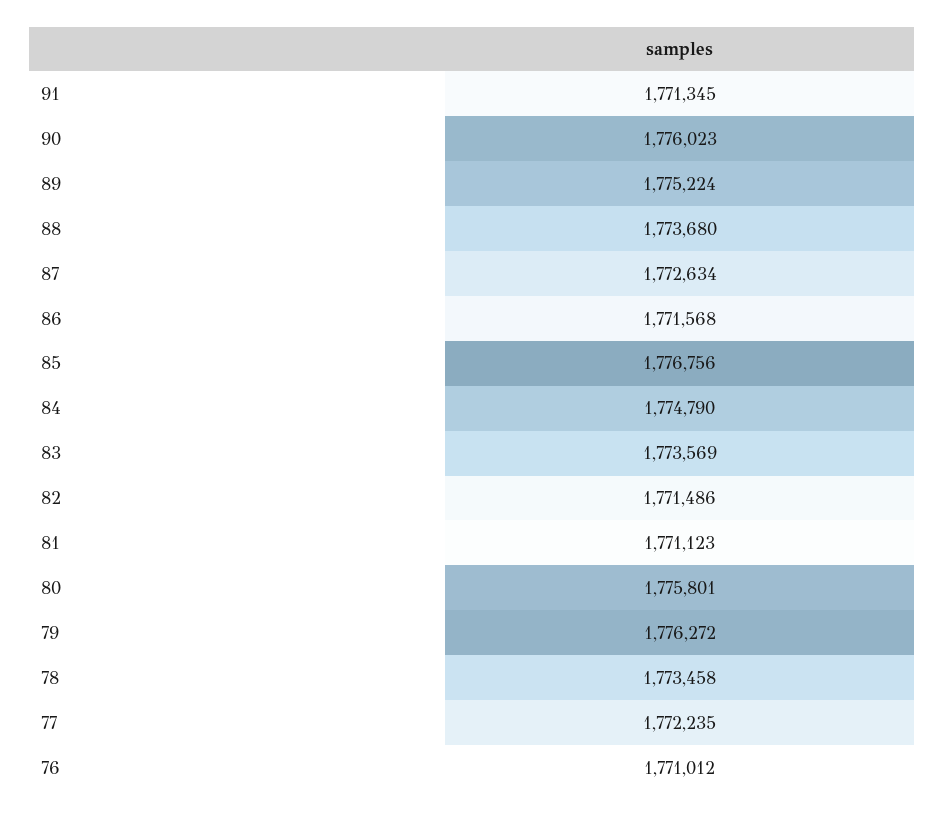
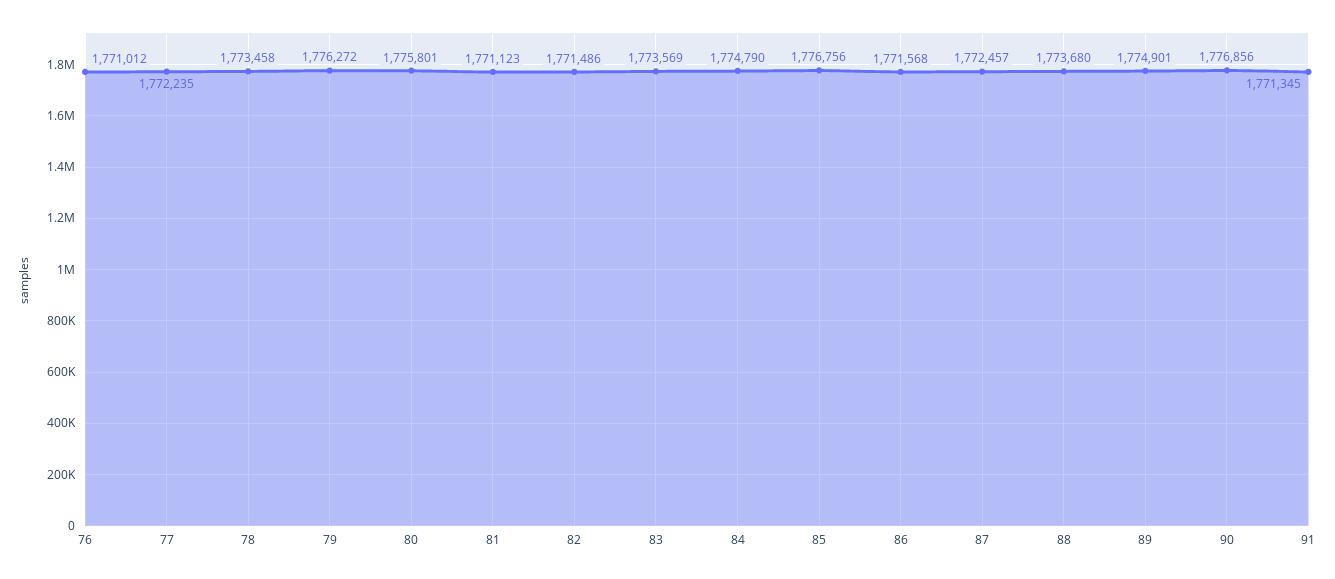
90: 1776023 -> 1776856
89: 1775224 -> 1774901
87: 1772634 -> 1772457

